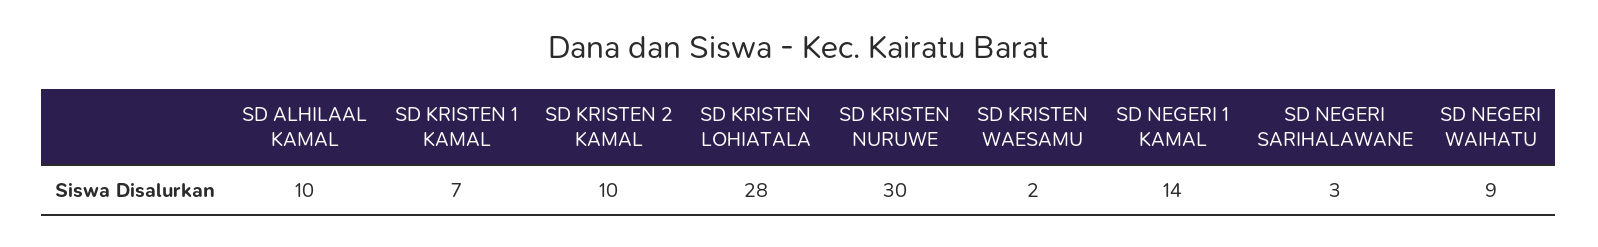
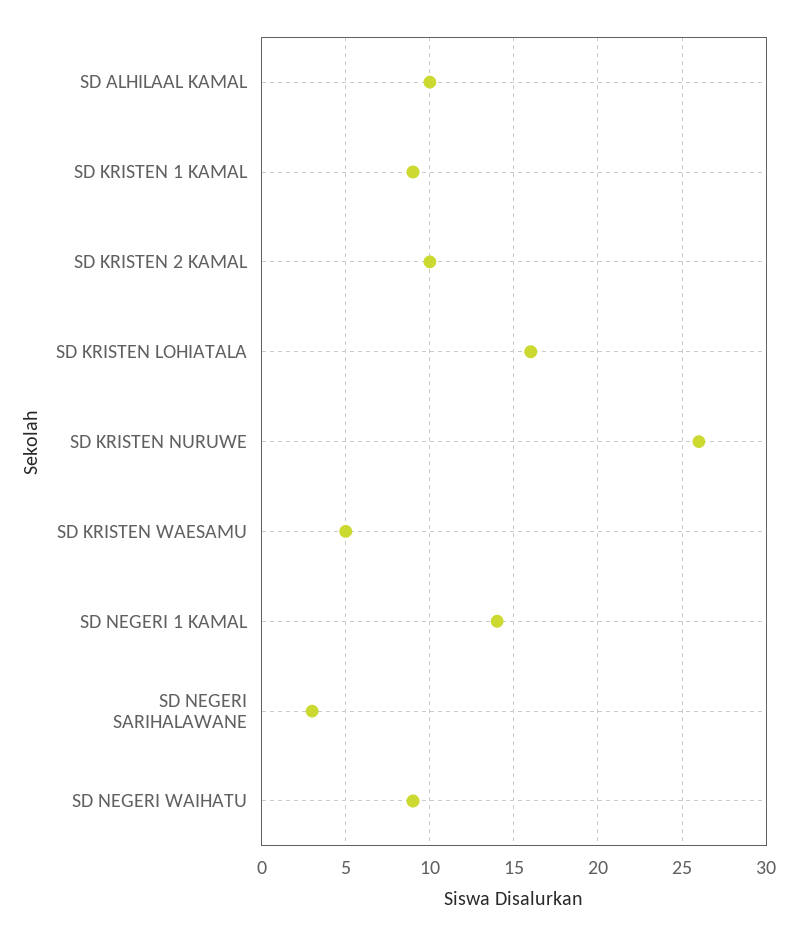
SD KRISTEN 1 KAMAL: 7 -> 9
SD KRISTEN LOHIATALA: 28 -> 16
SD KRISTEN NURUWE: 30 -> 26
SD KRISTEN WAESAMU: 2 -> 5

